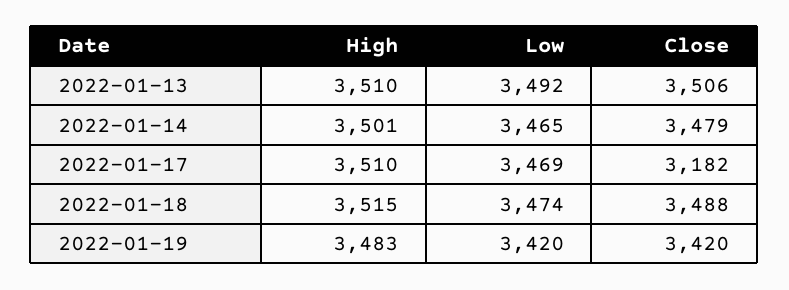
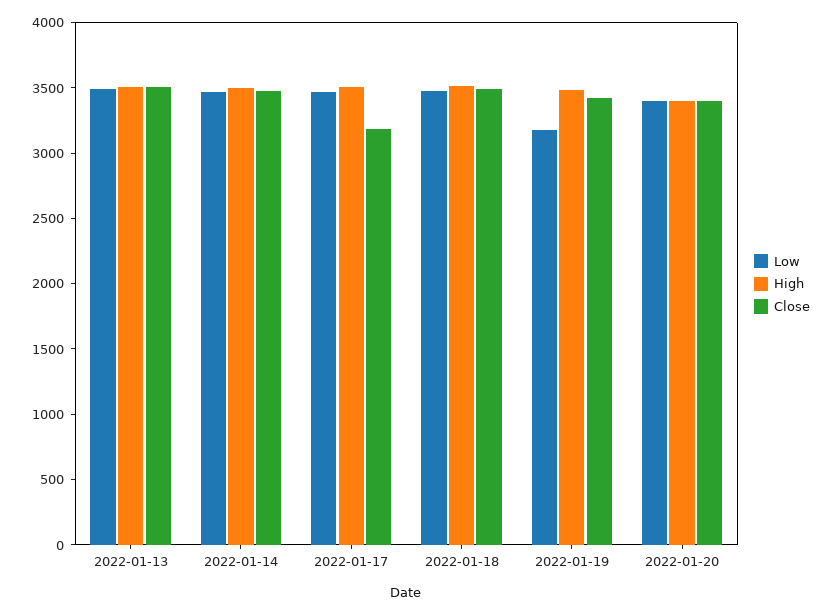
Low, 2022-01-19: 3420 -> 3200
Low, 2022-01-20: none -> 3400
High, 2022-01-20: none -> 3400
Close, 2022-01-20: none -> 3400

